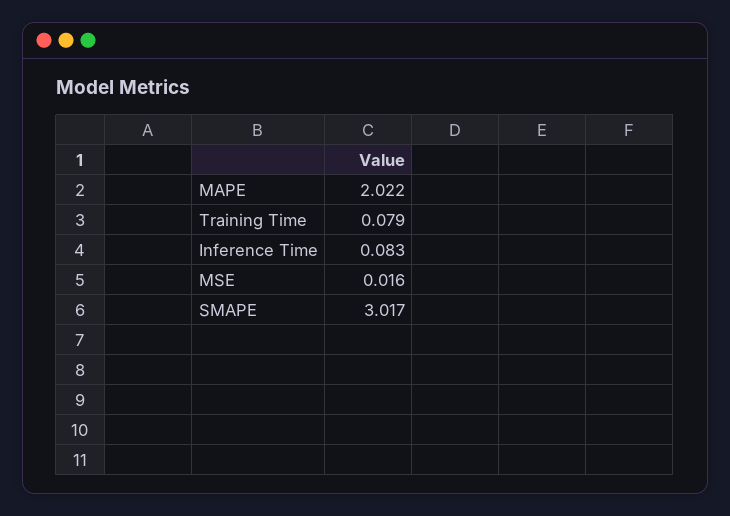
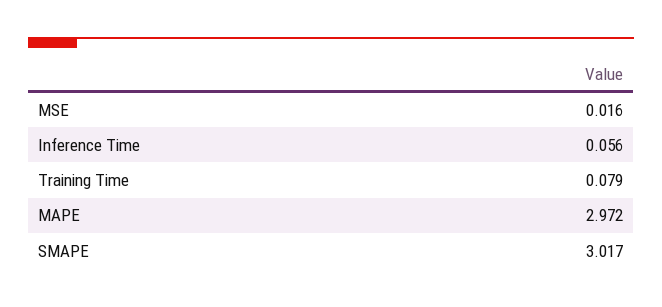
MAPE: 2.022 -> 2.972
Inference Time: 0.083 -> 0.056

